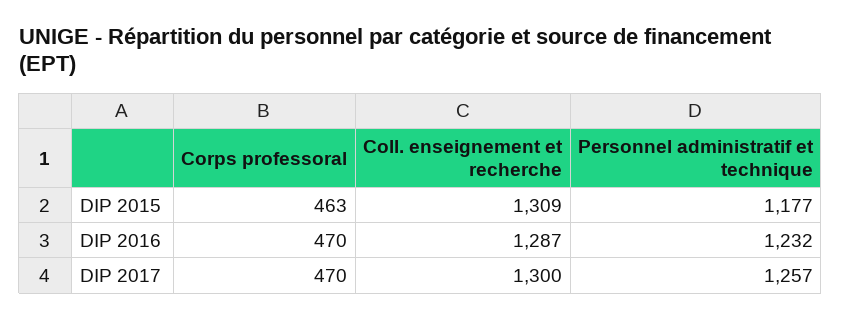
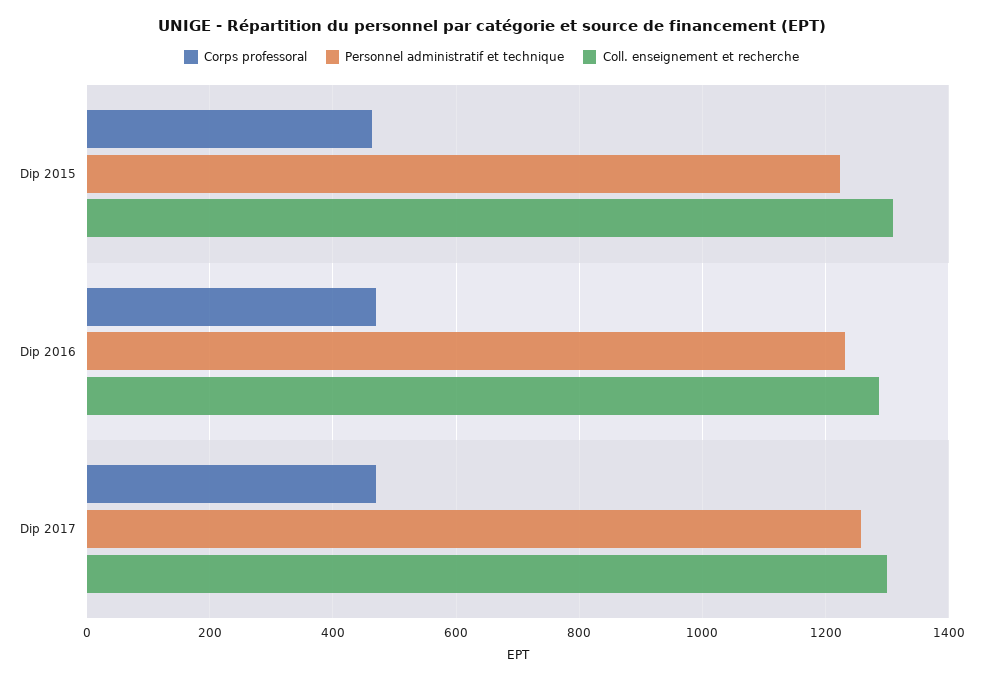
Personnel administratif et technique, DIP 2015: 1177 -> 1220

